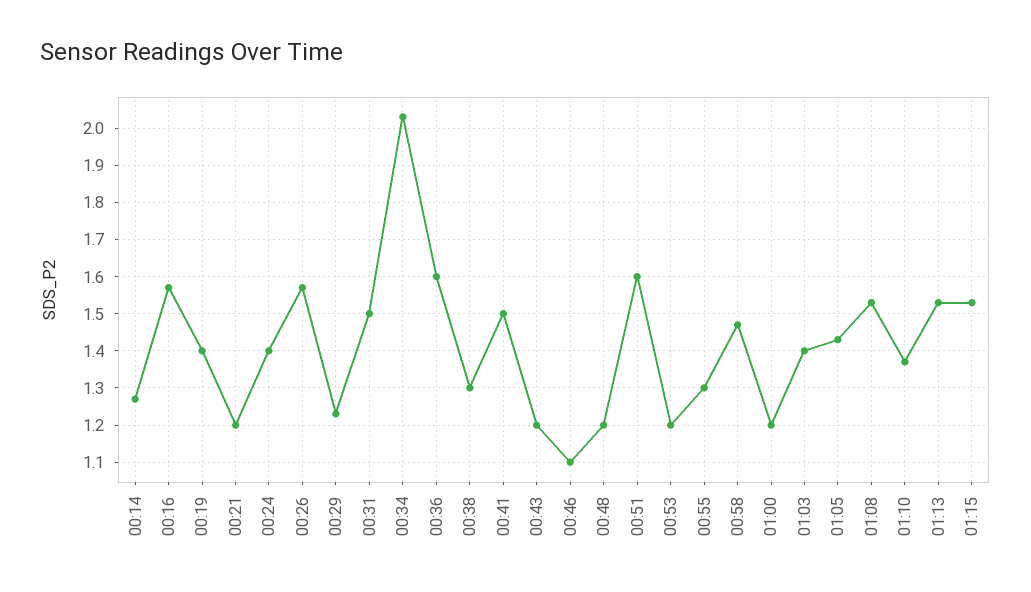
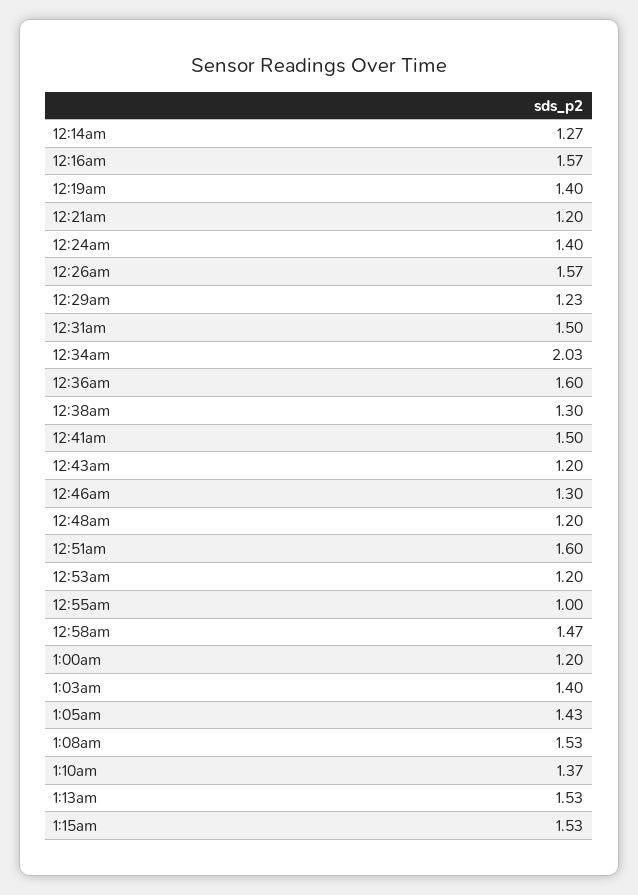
00:46: 1.1 -> 1.3
00:55: 1.3 -> 1

